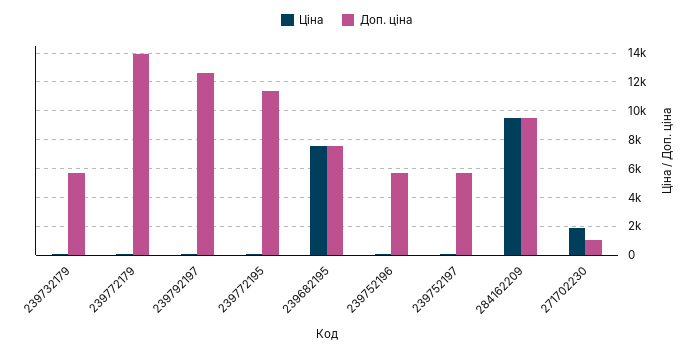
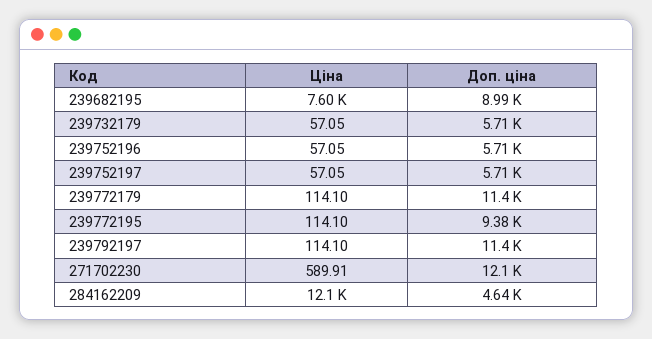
Доп. ціна, 239772179: 14000 -> 11400
Доп. ціна, 239792197: 12500 -> 11400
Доп. ціна, 239772195: 11500 -> 9380
Доп. ціна, 239682195: 7500 -> 8990
Ціна, 284162209: 9500 -> 12100
Доп. ціна, 284162209: 9500 -> 4640
Ціна, 271702230: 2000 -> 589.91
Доп. ціна, 271702230: 1000 -> 12100

